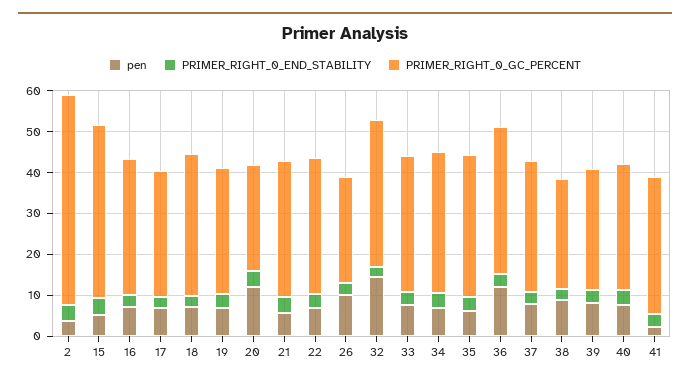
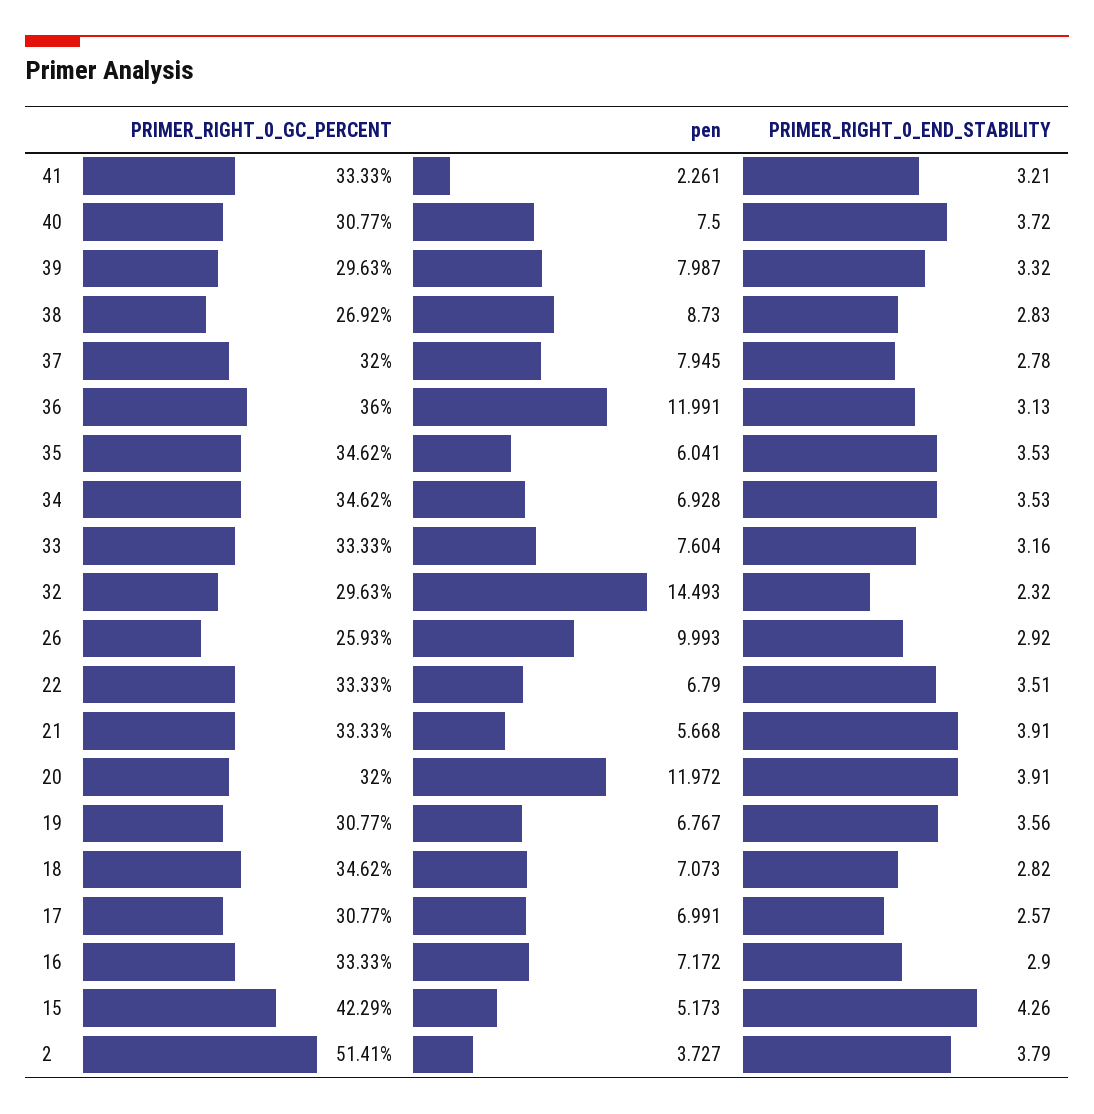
PRIMER_RIGHT_0_GC_PERCENT, 20: 26 -> 32
PRIMER_RIGHT_0_GC_PERCENT, 32: 36 -> 29.63

